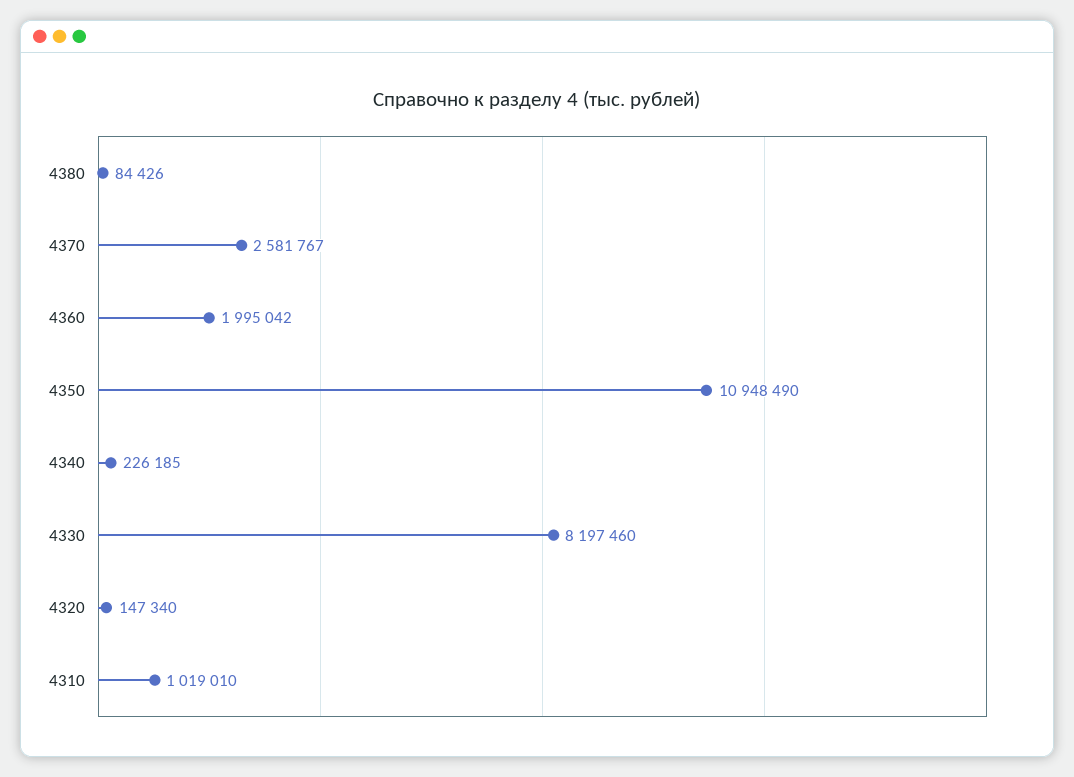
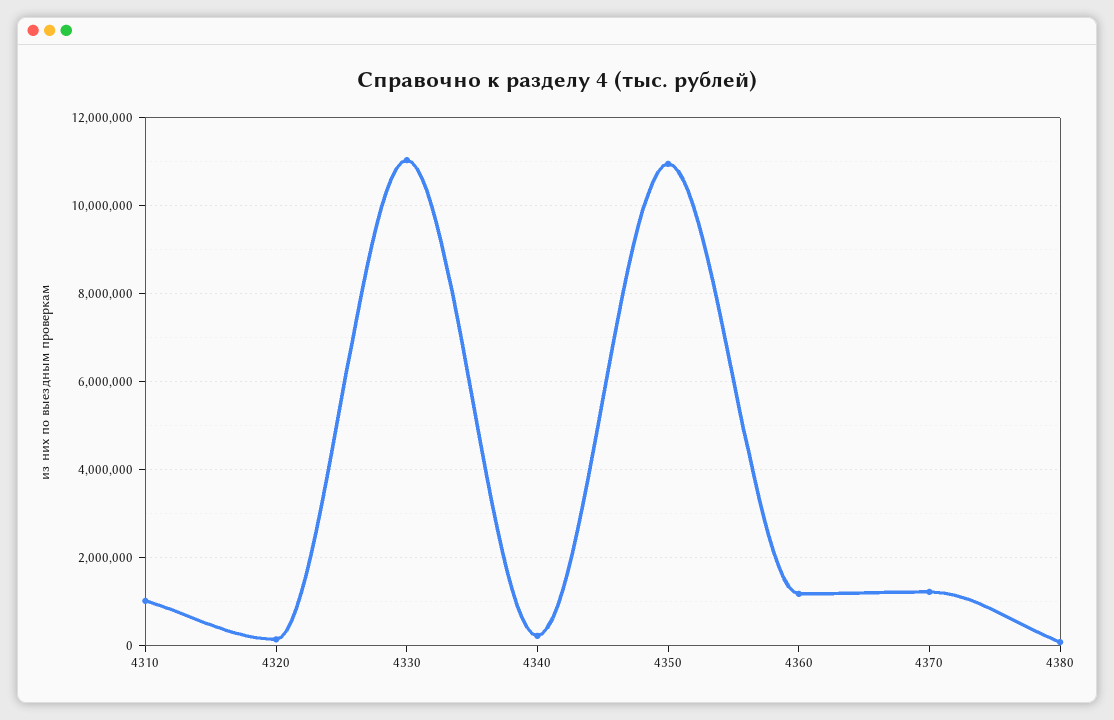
4370: 2581767 -> 1200000
4360: 1995042 -> 1200000
4330: 8197460 -> 11000000

